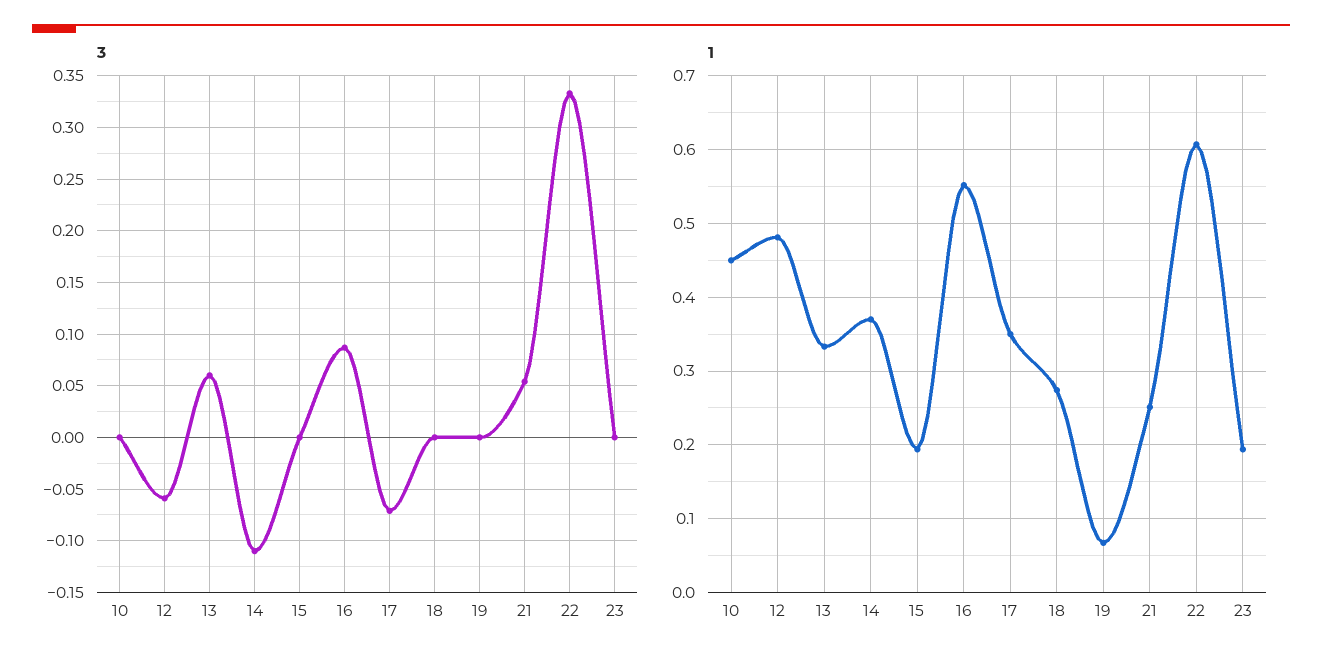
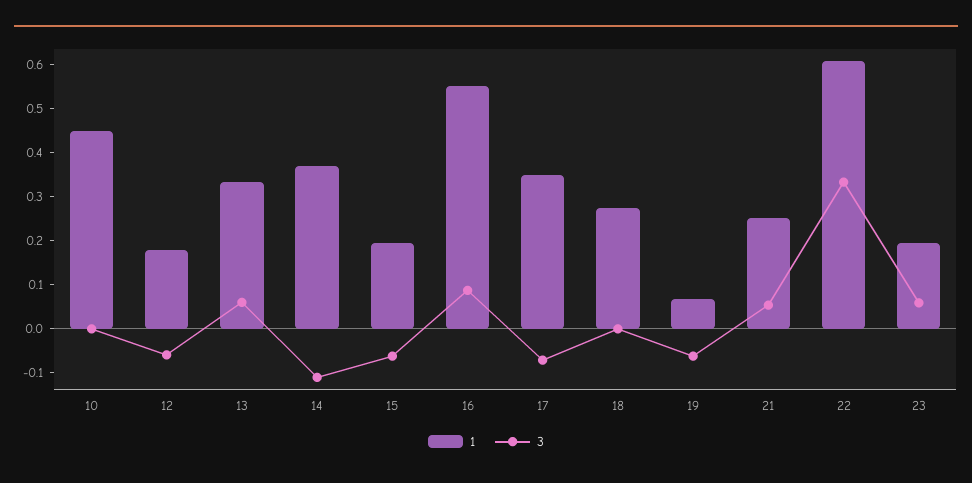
3, 15: 0 -> -0.06
3, 19: 0 -> -0.06
3, 23: 0 -> 0.06
1, 12: 0.48 -> 0.18

